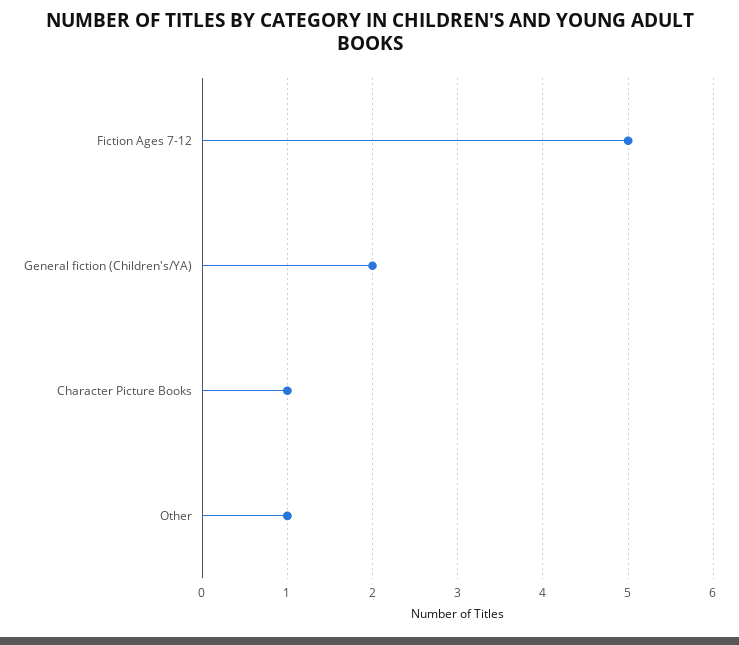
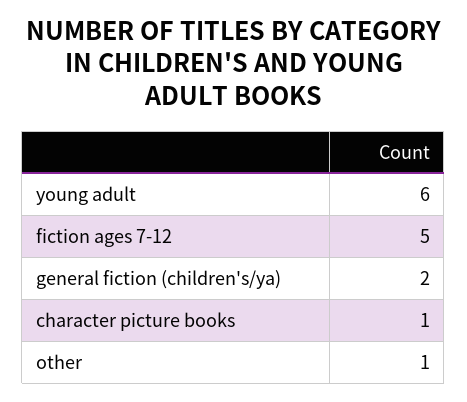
young adult: none -> 6

